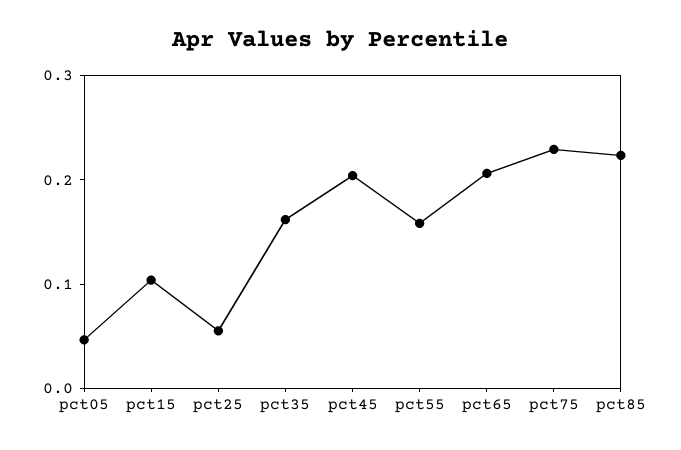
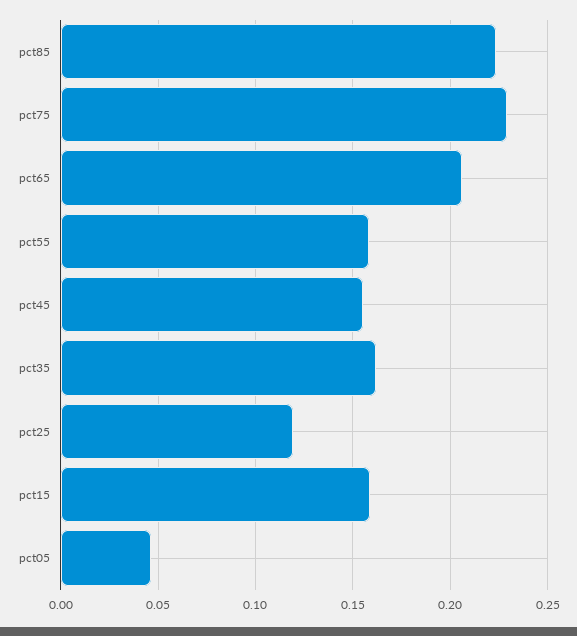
pct15: 0.1 -> 0.16
pct25: 0.06 -> 0.12
pct45: 0.2 -> 0.155

